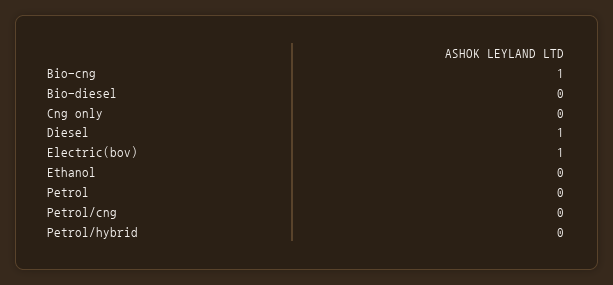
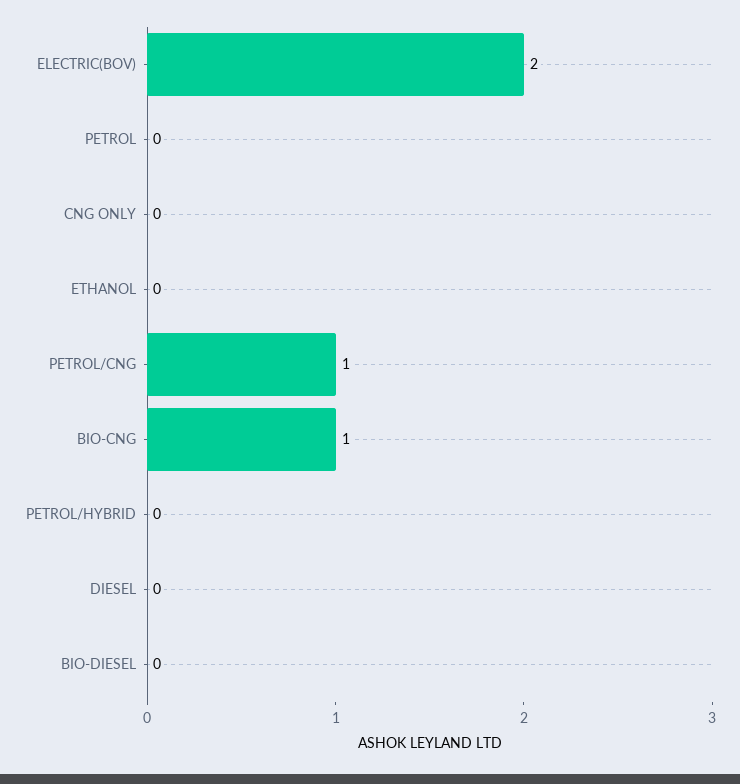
Diesel: 1 -> 0
Electric(bov): 1 -> 2
Petrol/cng: 0 -> 1

